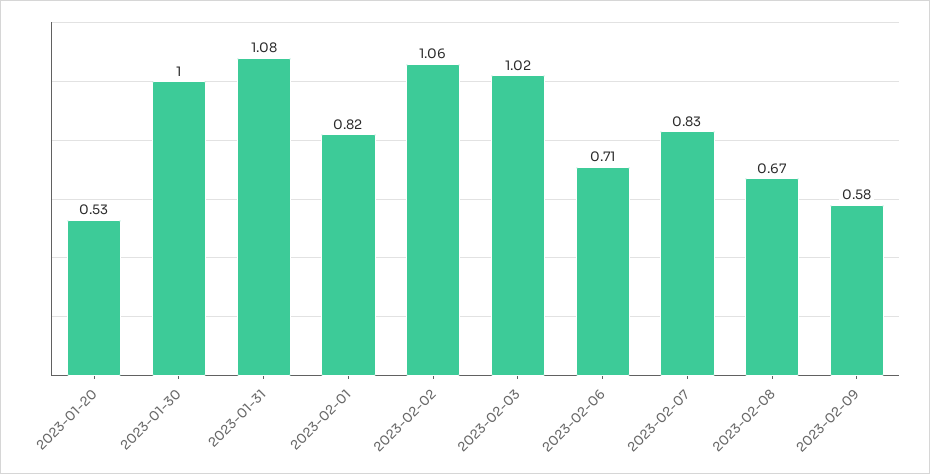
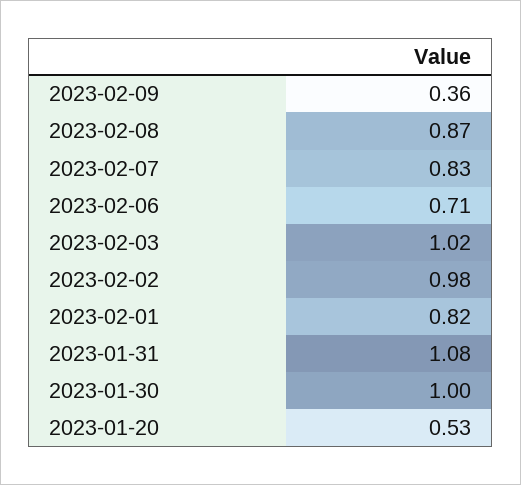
2023-02-02: 1.06 -> 0.98
2023-02-08: 0.67 -> 0.87
2023-02-09: 0.58 -> 0.36

